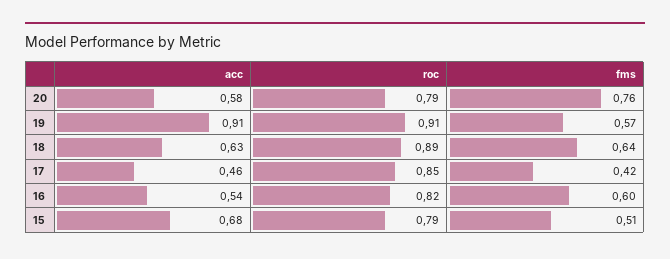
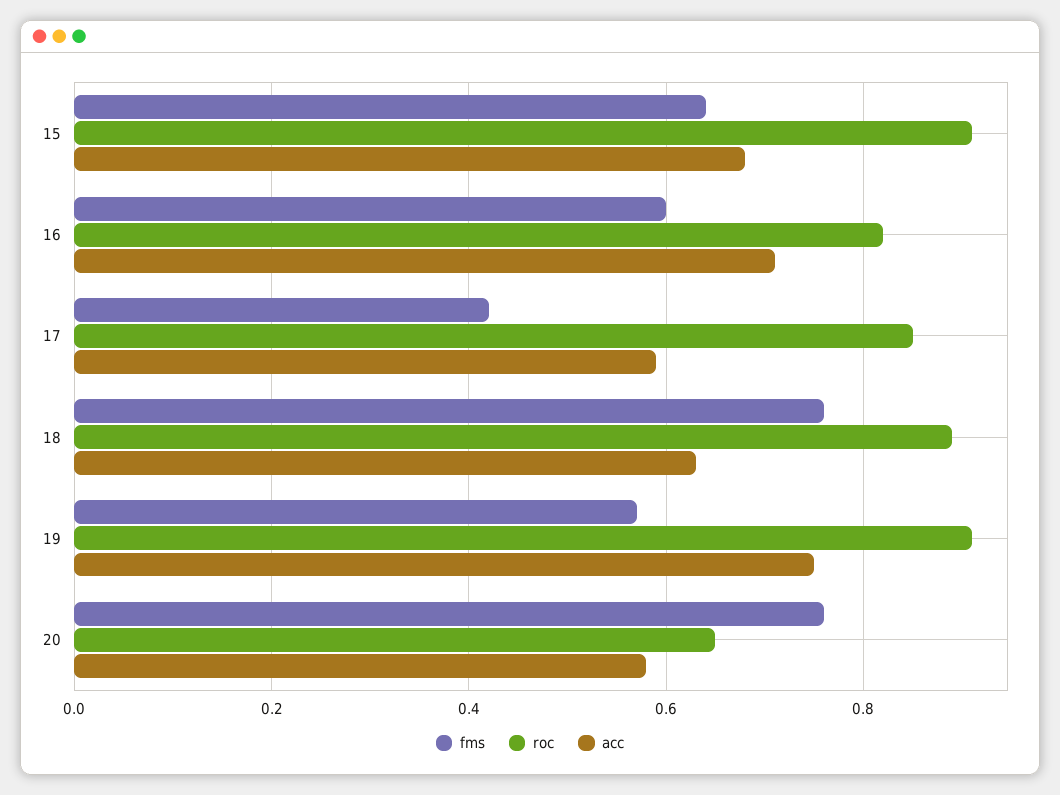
roc, 20: 0.79 -> 0.65
acc, 19: 0.91 -> 0.75
fms, 18: 0.64 -> 0.75
acc, 17: 0.46 -> 0.6
acc, 16: 0.54 -> 0.7
roc, 15: 0.79 -> 0.9
fms, 15: 0.51 -> 0.65

